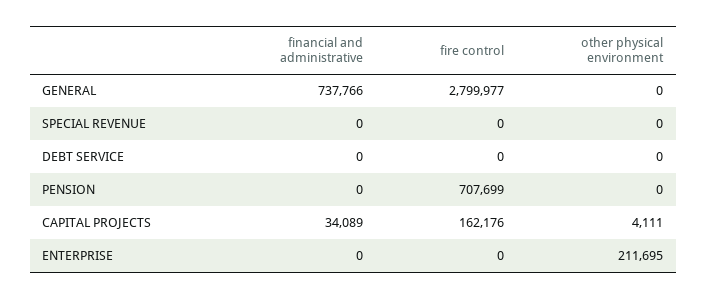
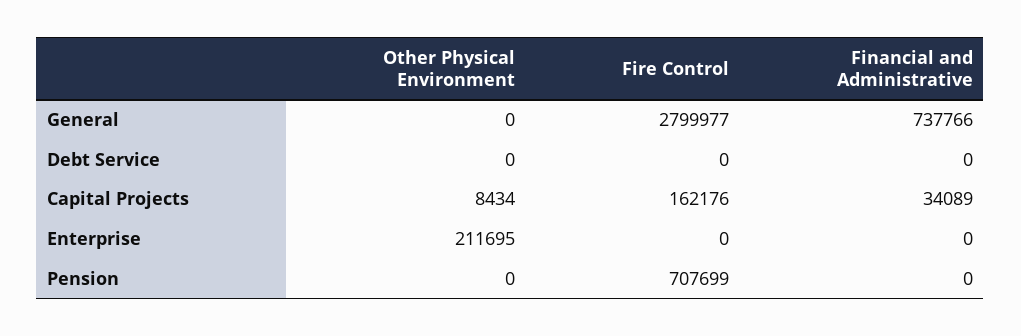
financial and administrative, SPECIAL REVENUE: 0 -> none
fire control, SPECIAL REVENUE: 0 -> none
other physical environment, SPECIAL REVENUE: 0 -> none
other physical environment, CAPITAL PROJECTS: 4111 -> 8434

